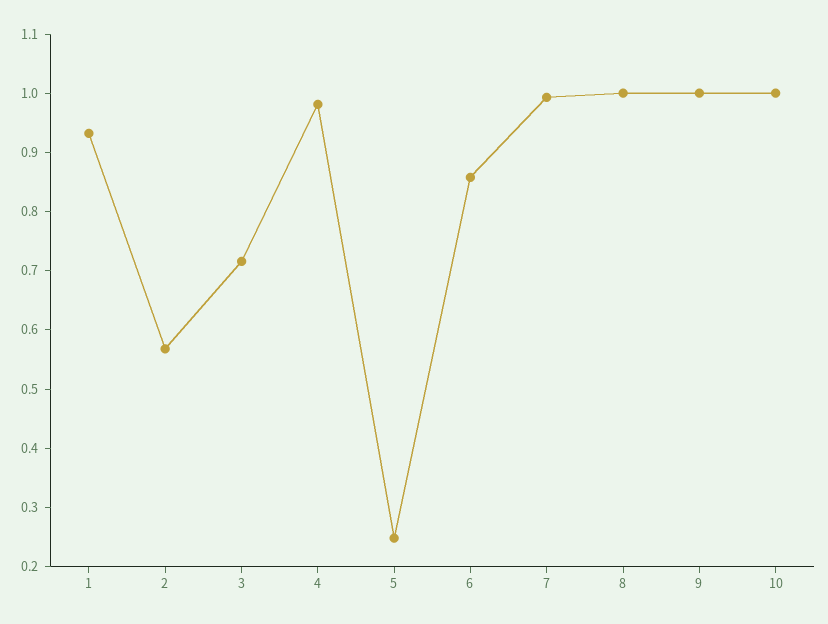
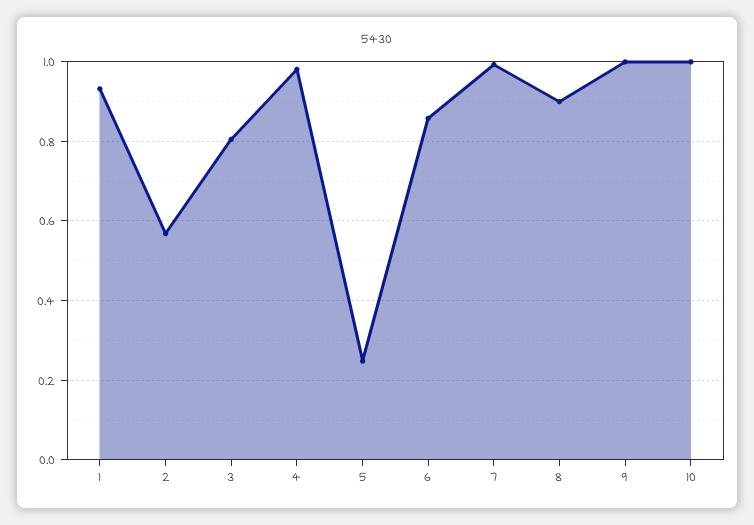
3: 0.72 -> 0.8
8: 1 -> 0.9

